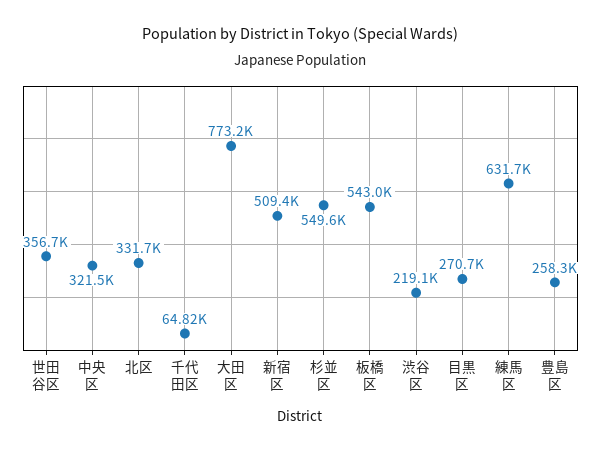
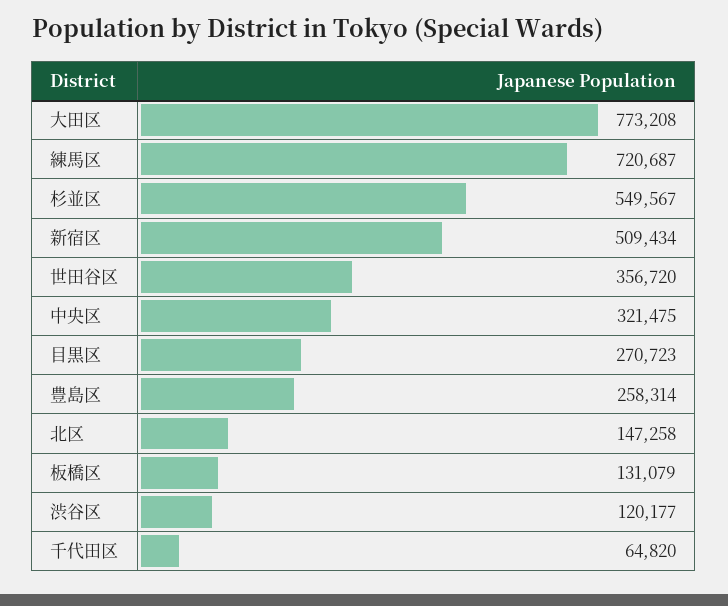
北区: 331700 -> 147258
板橋区: 543000 -> 131079
渋谷区: 219100 -> 120177
練馬区: 631700 -> 720687

